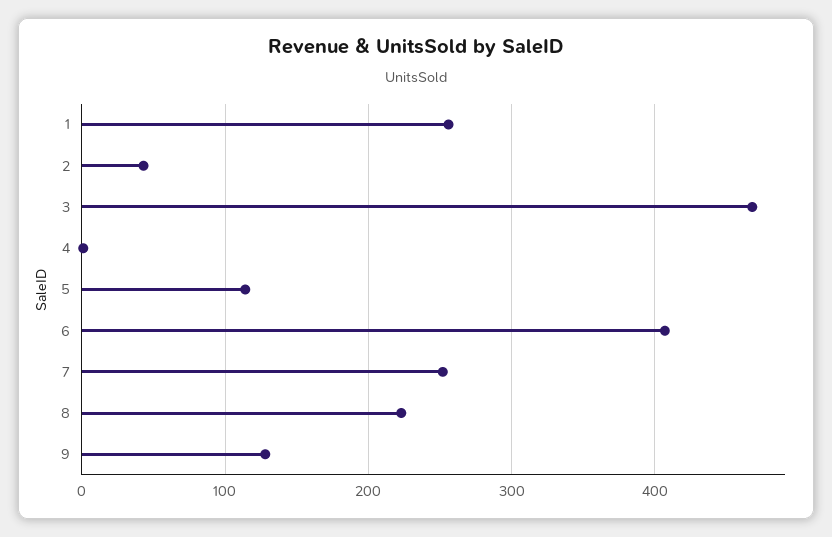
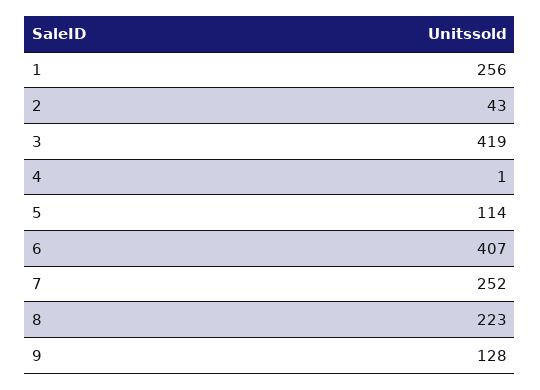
3: 470 -> 419

